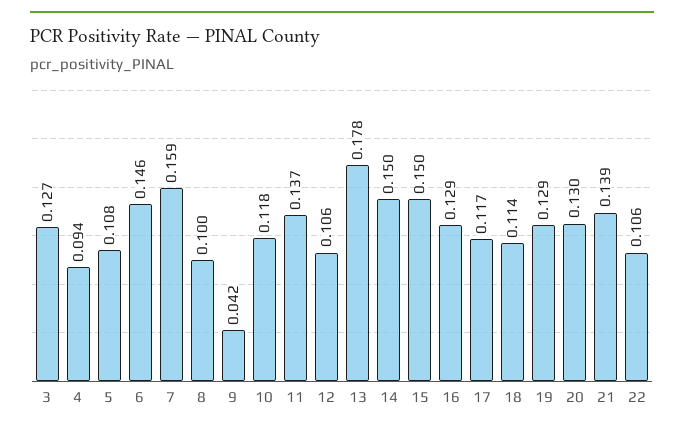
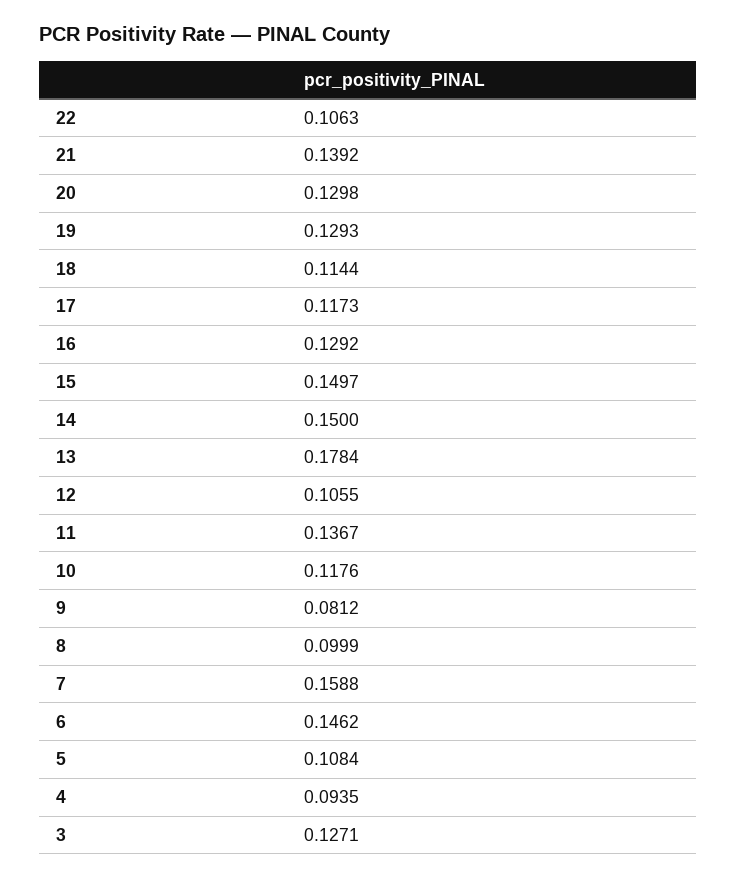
9: 0.042 -> 0.0812

